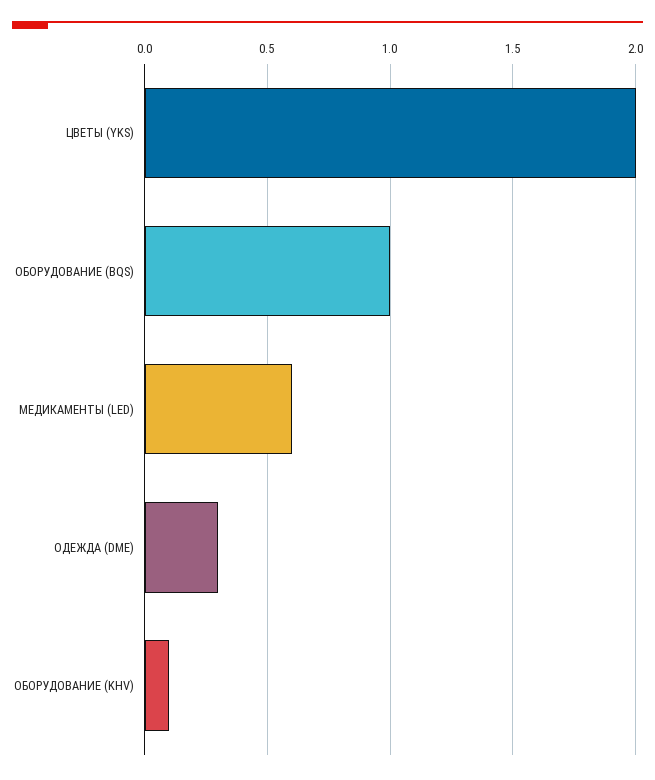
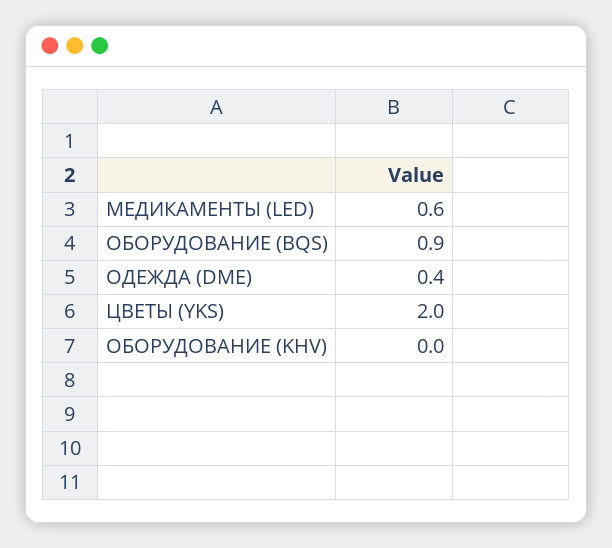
ОБОРУДОВАНИЕ (BQS): 1 -> 0.9
ОДЕЖДА (DME): 0.3 -> 0.4
ОБОРУДОВАНИЕ (KHV): 0.1 -> 0

